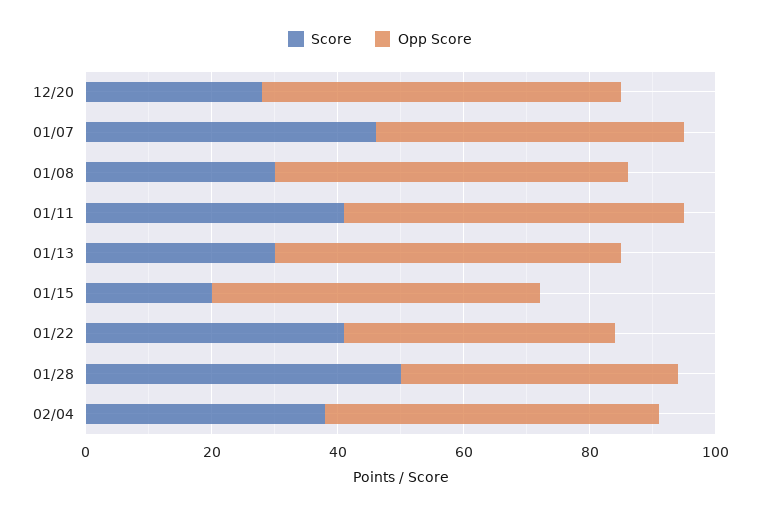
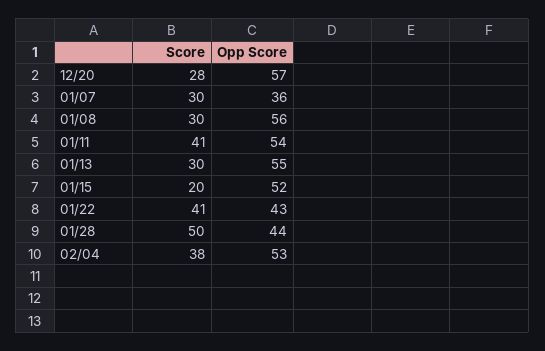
Score, 01/07: 45 -> 30
Opp Score, 01/07: 50 -> 36

